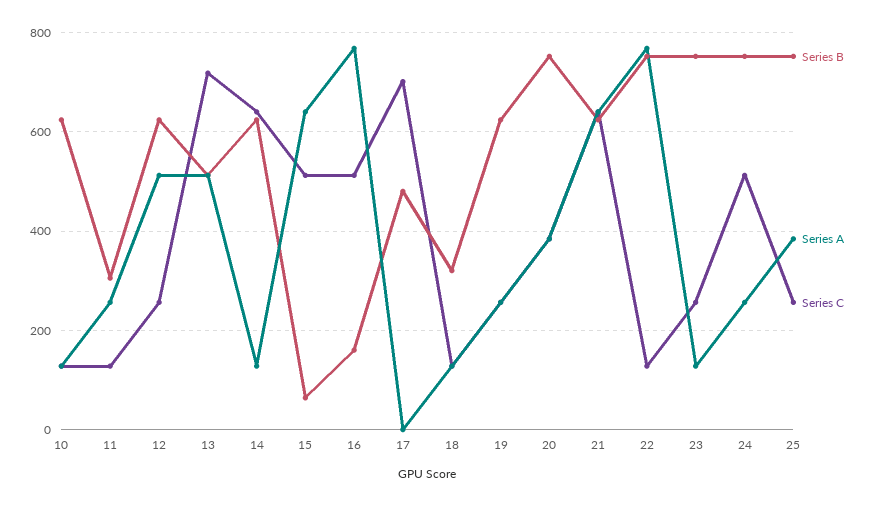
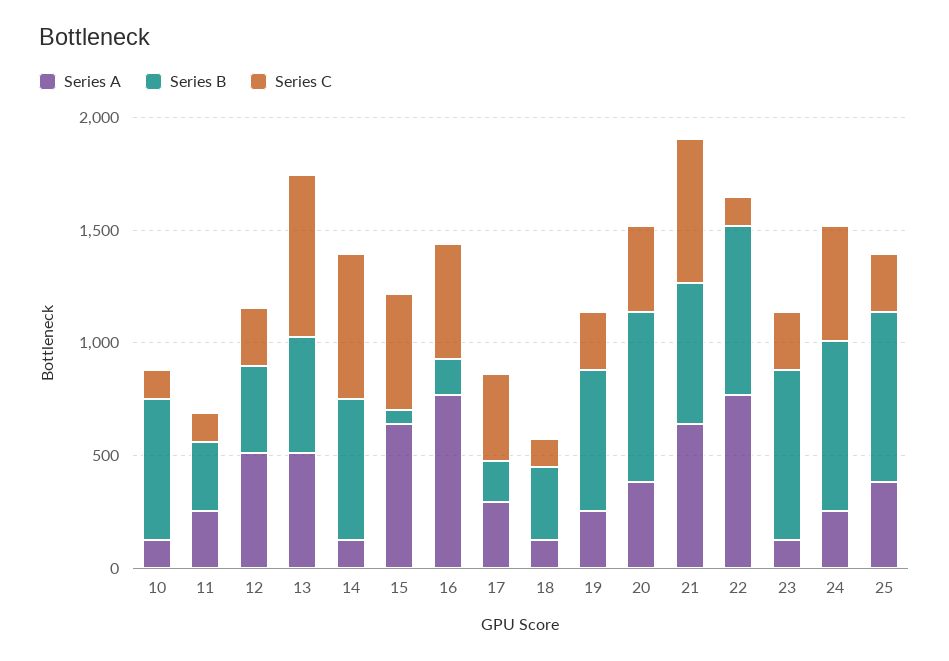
Series B, 12: 620 -> 400
Series B, 17: 480 -> 200
Series A, 17: 0 -> 300
Series C, 17: 700 -> 400

